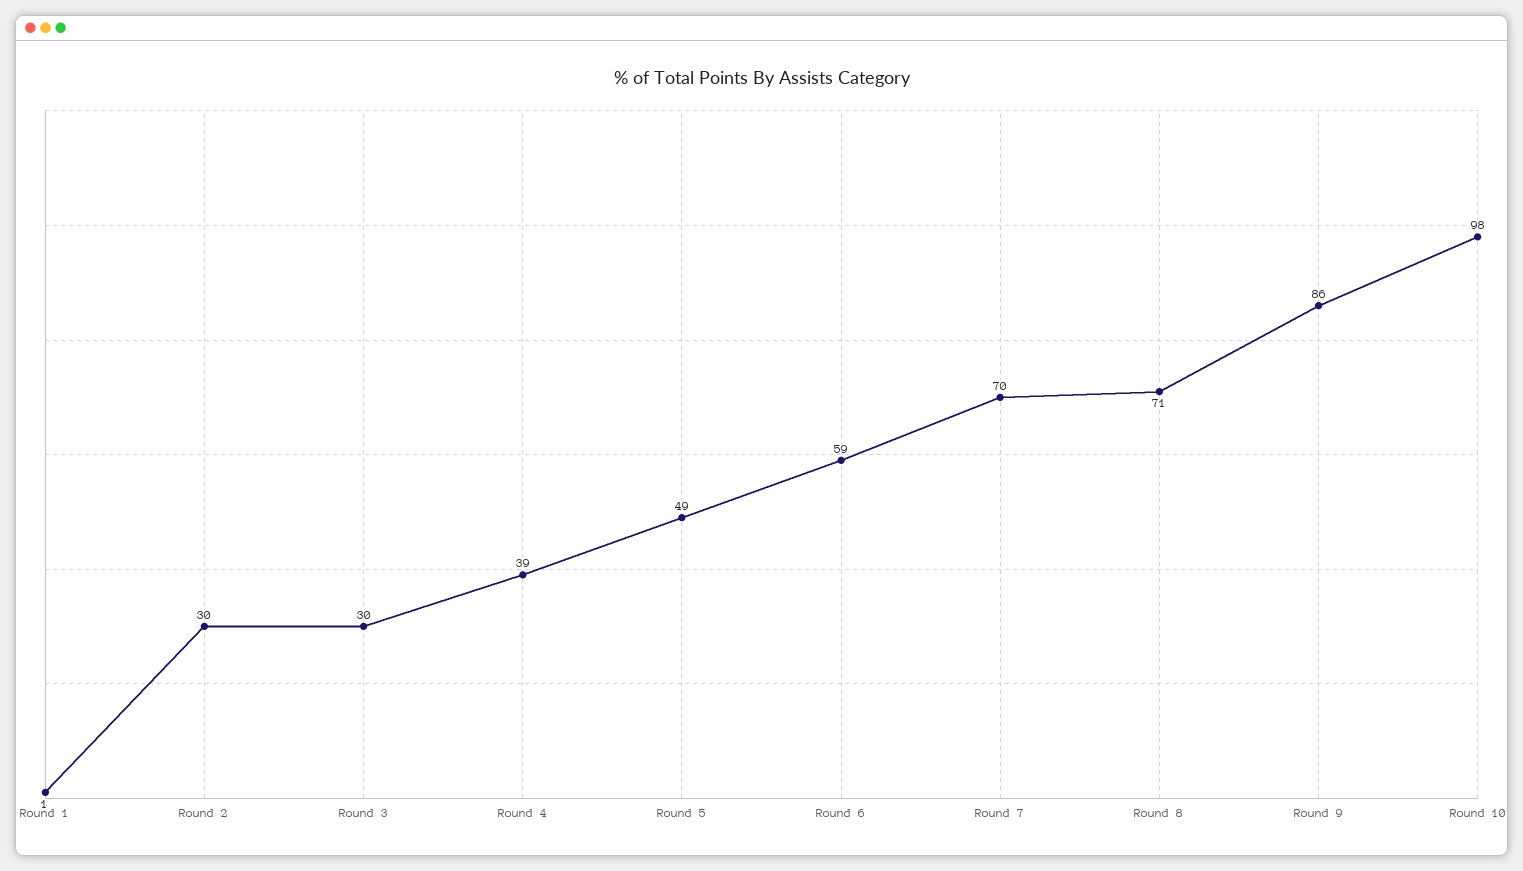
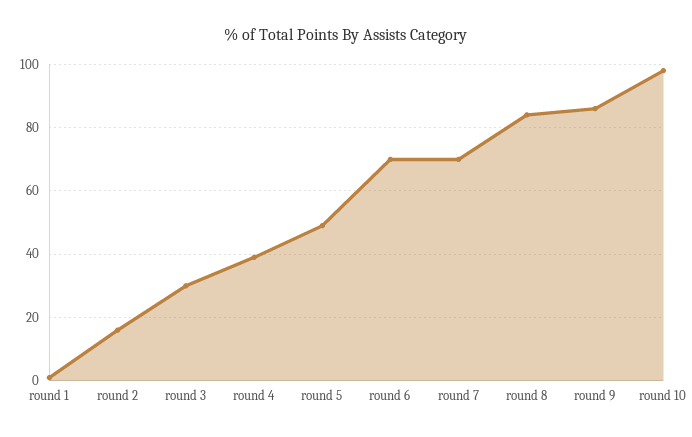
Round 2: 30 -> 15
Round 6: 59 -> 70
Round 8: 71 -> 85

